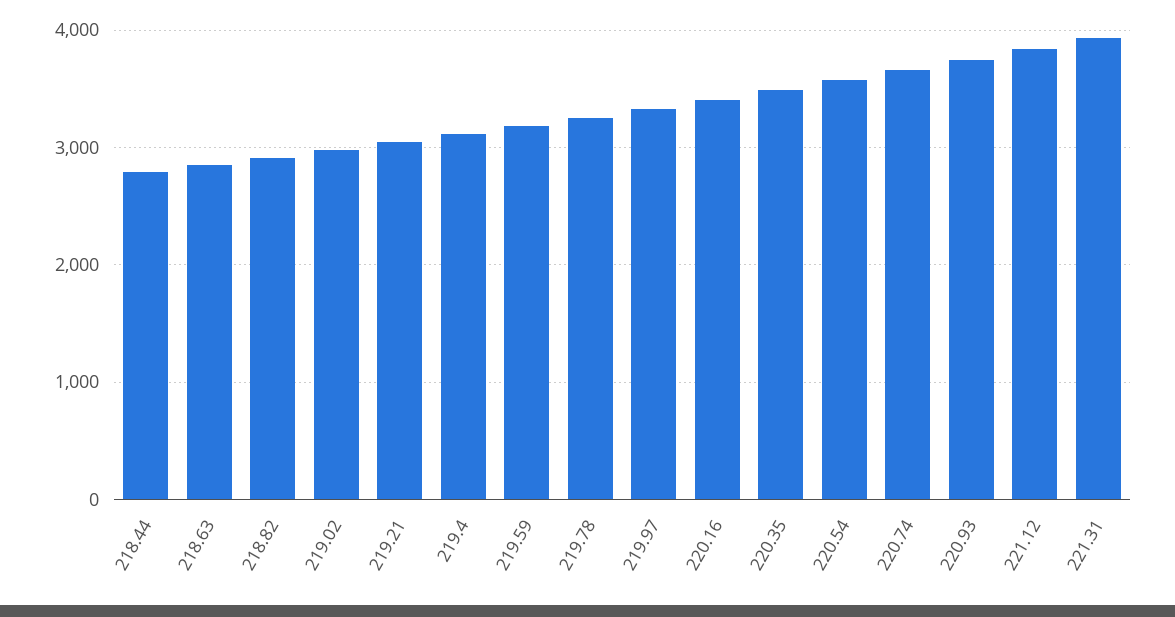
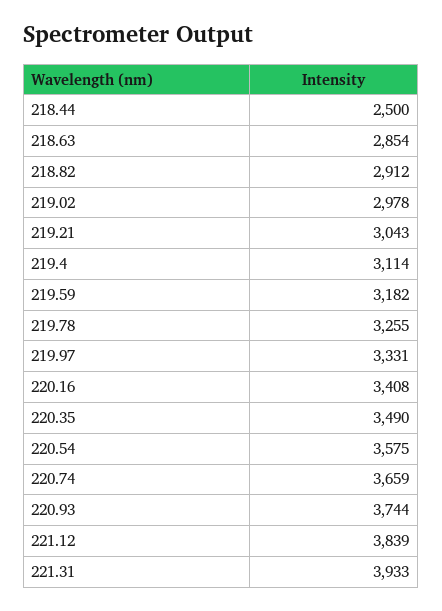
218.44: 2800 -> 2500

